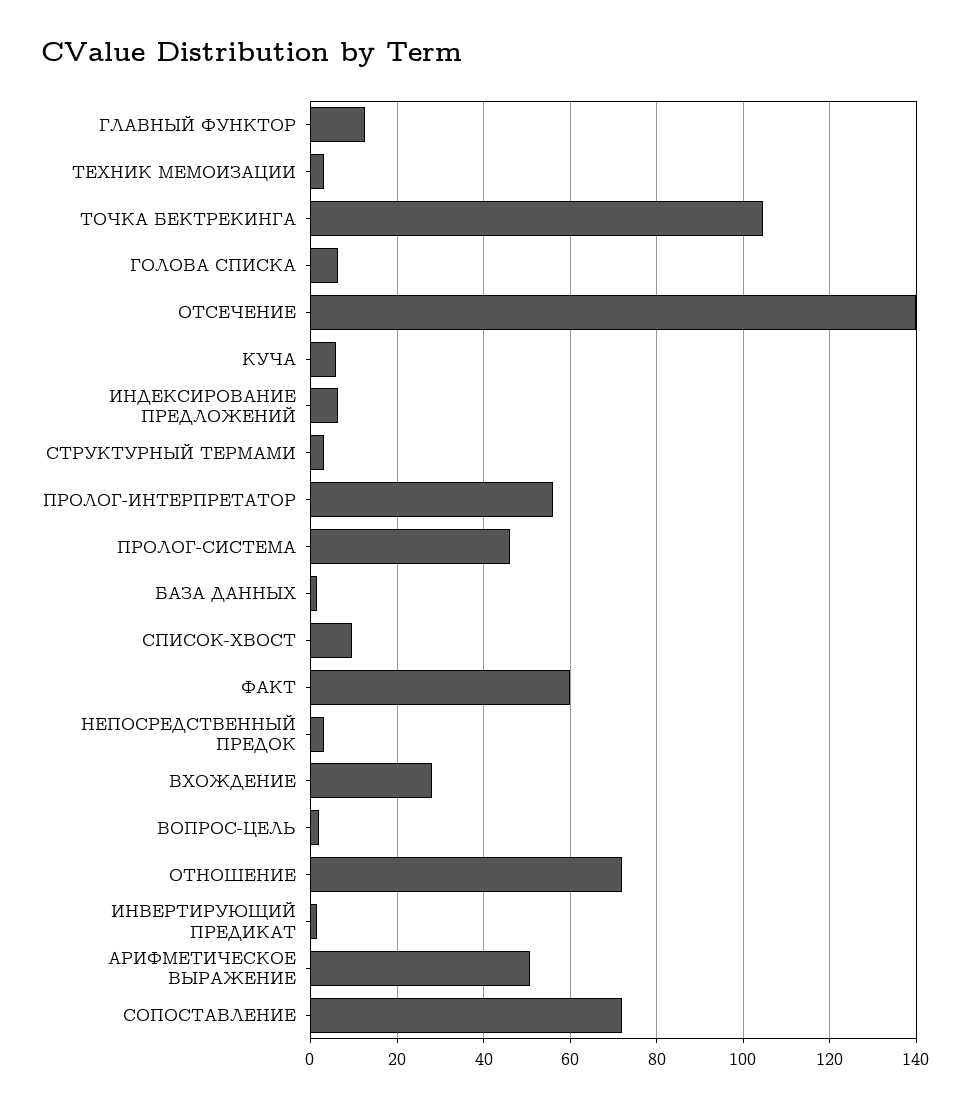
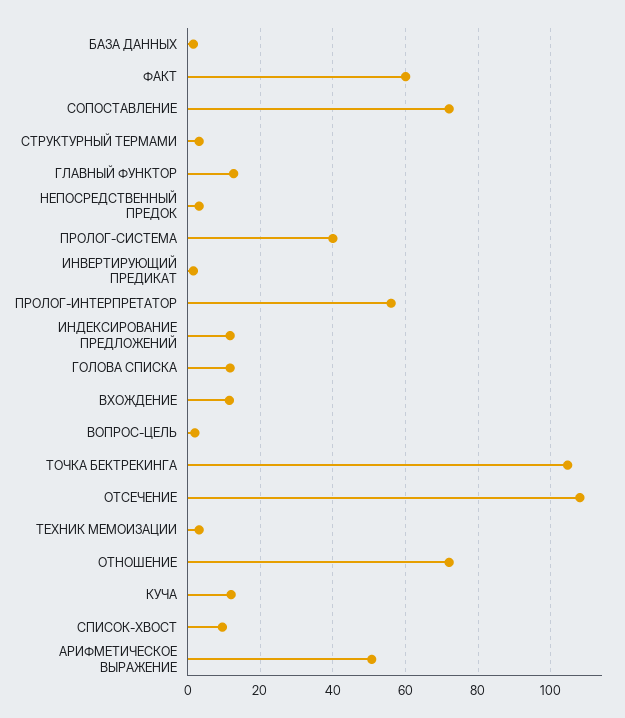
ГОЛОВА СПИСКА: 6 -> 12
ОТСЕЧЕНИЕ: 140 -> 108
КУЧА: 6 -> 12
ИНДЕКСИРОВАНИЕ ПРЕДЛОЖЕНИЙ: 6 -> 12
ПРОЛОГ-СИСТЕМА: 46 -> 40
ВХОЖДЕНИЕ: 28 -> 12

